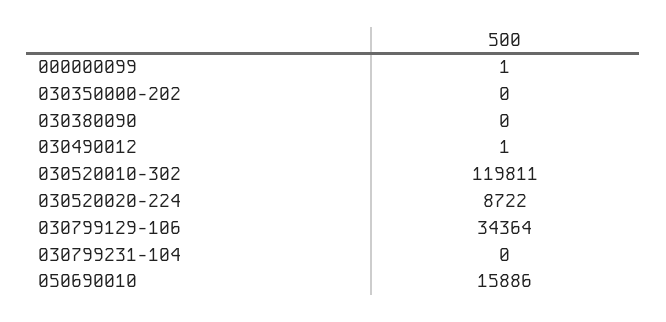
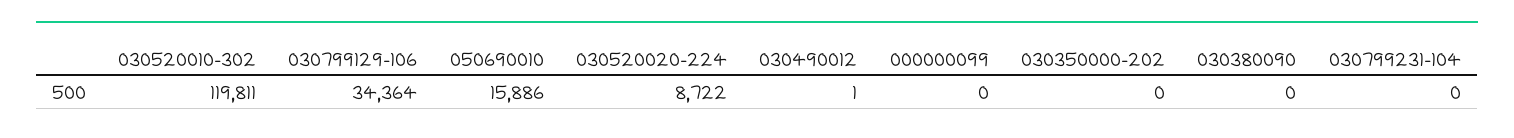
000000099: 1 -> 0

